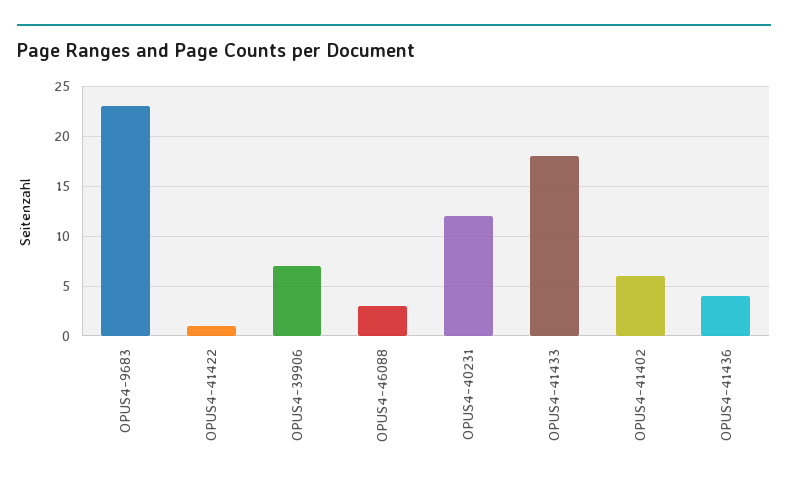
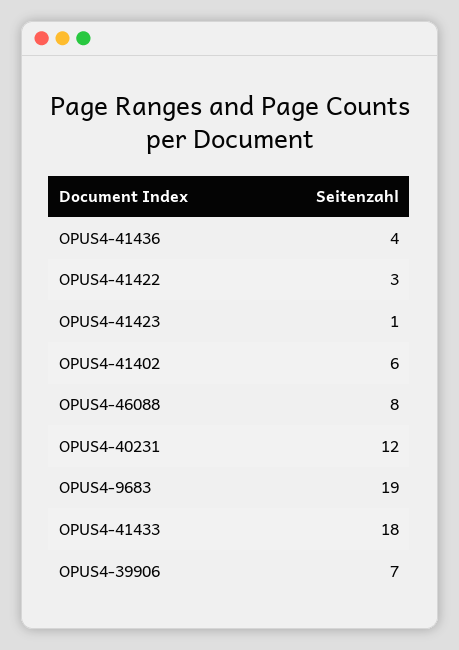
OPUS4-9683: 23 -> 19
OPUS4-41422: 1 -> 3
OPUS4-46088: 3 -> 8
OPUS4-41423: none -> 1

